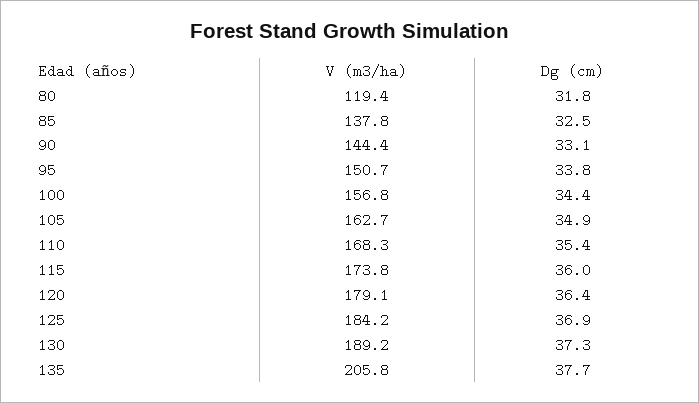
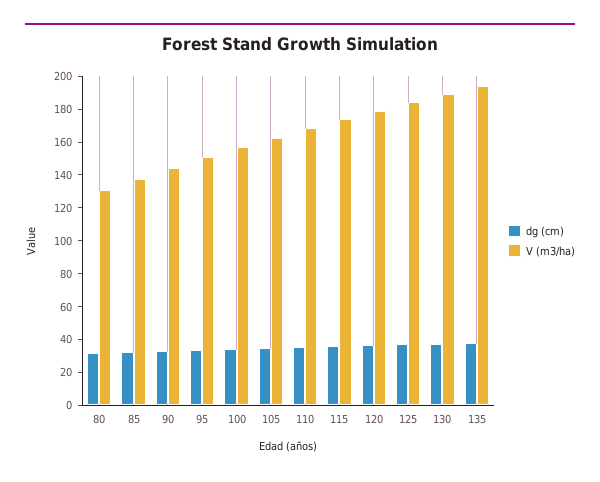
V (m3/ha), 80: 119.4 -> 130
V (m3/ha), 135: 205.8 -> 195

